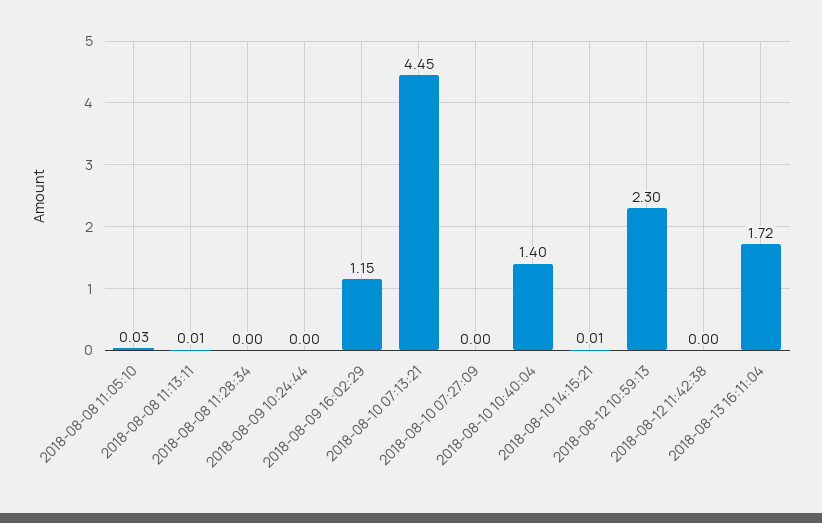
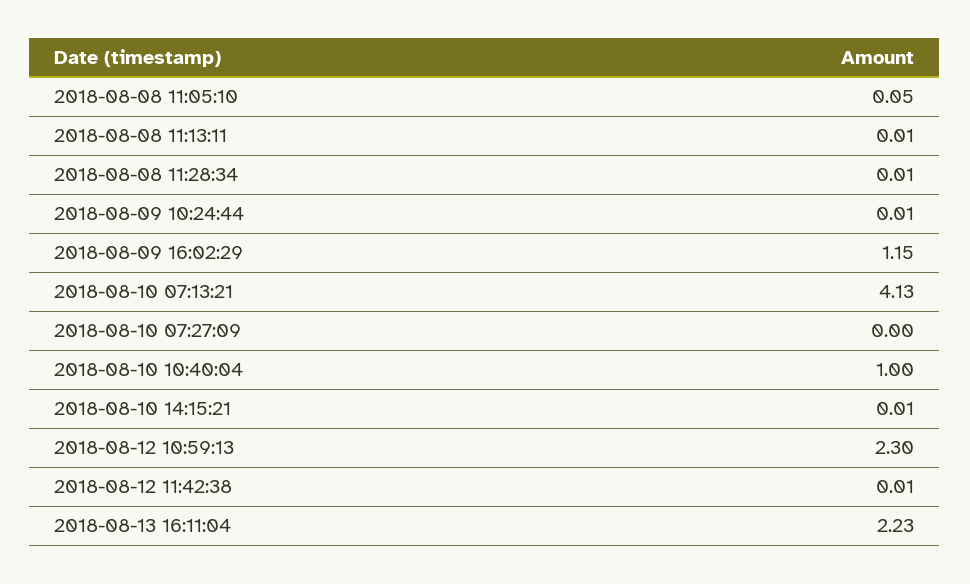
2018-08-08 11:05:10: 0.03 -> 0.05
2018-08-08 11:28:34: 0 -> 0.01
2018-08-09 10:24:44: 0 -> 0.01
2018-08-10 07:13:21: 4.45 -> 4.13
2018-08-10 10:40:04: 1.4 -> 1
2018-08-12 11:42:38: 0 -> 0.01
2018-08-13 16:11:04: 1.72 -> 2.23

